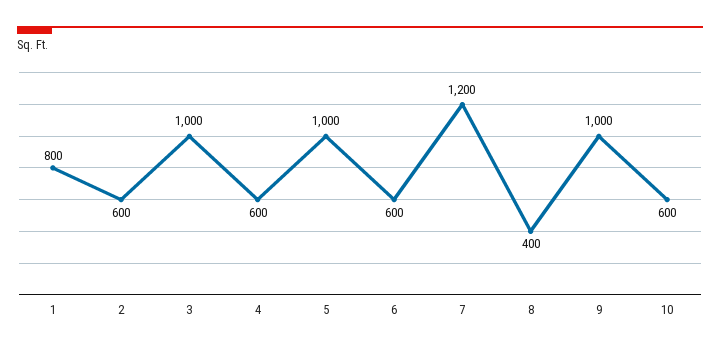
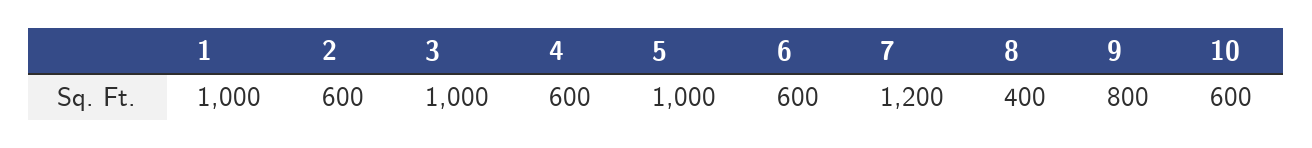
1: 800 -> 1000
9: 1000 -> 800

